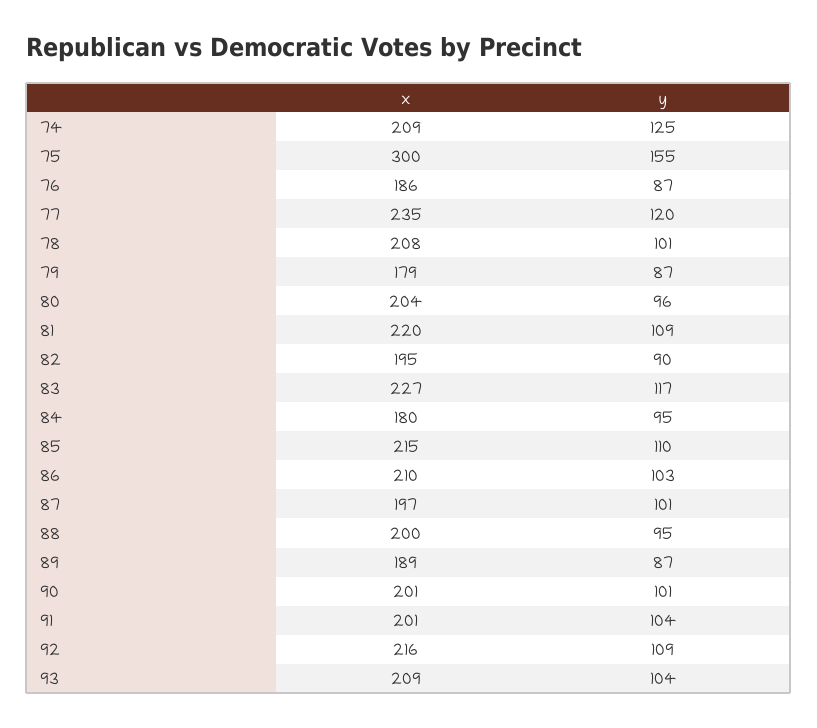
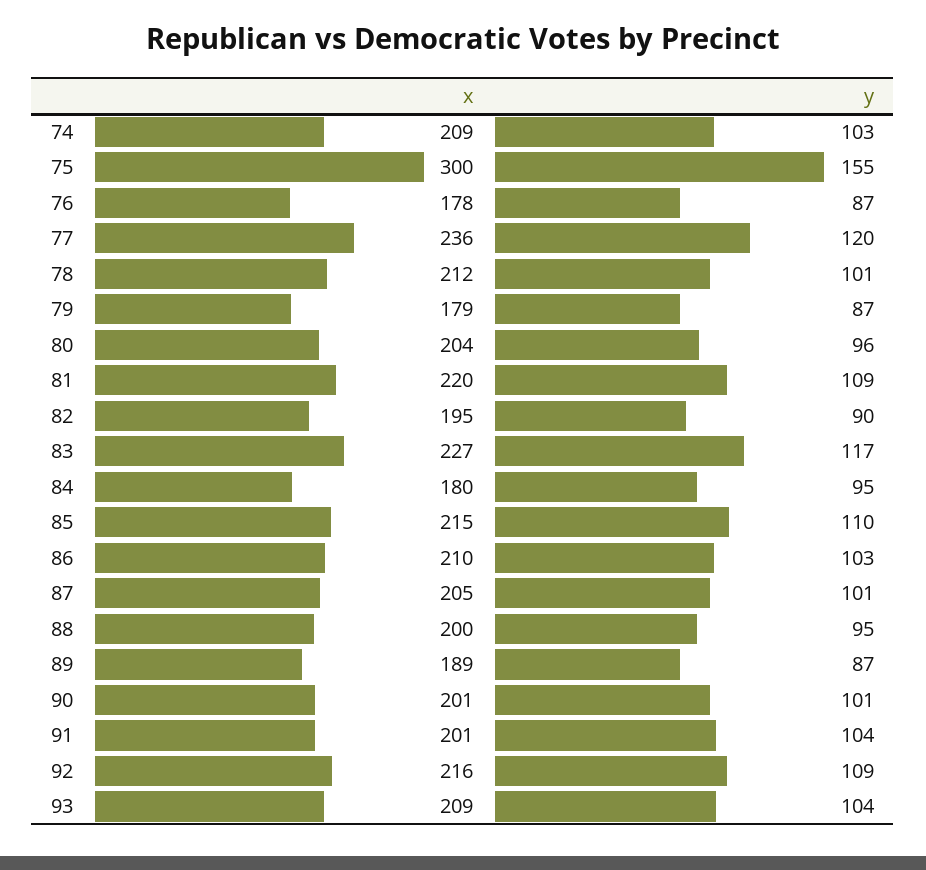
y, 74: 125 -> 103
x, 76: 186 -> 178
x, 77: 235 -> 236
x, 78: 208 -> 212
x, 87: 197 -> 205

